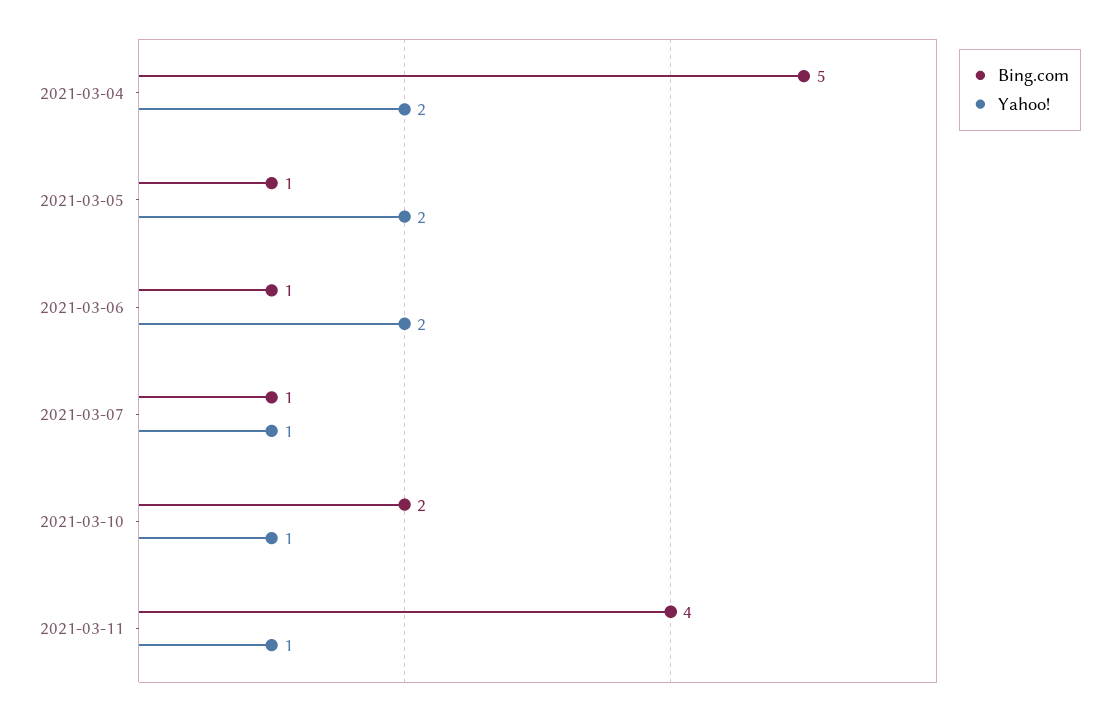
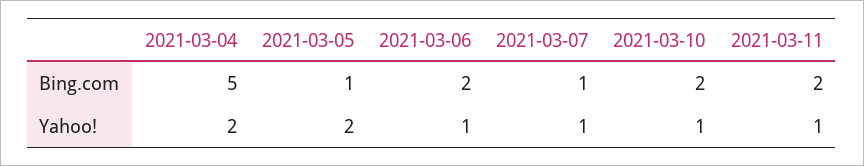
Bing.com, 2021-03-06: 1 -> 2
Yahoo!, 2021-03-06: 2 -> 1
Bing.com, 2021-03-11: 4 -> 2

